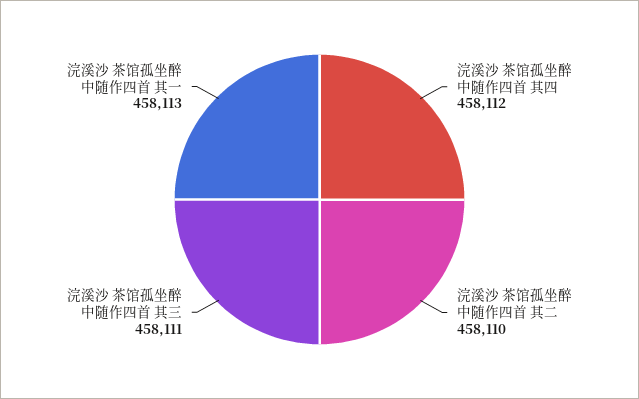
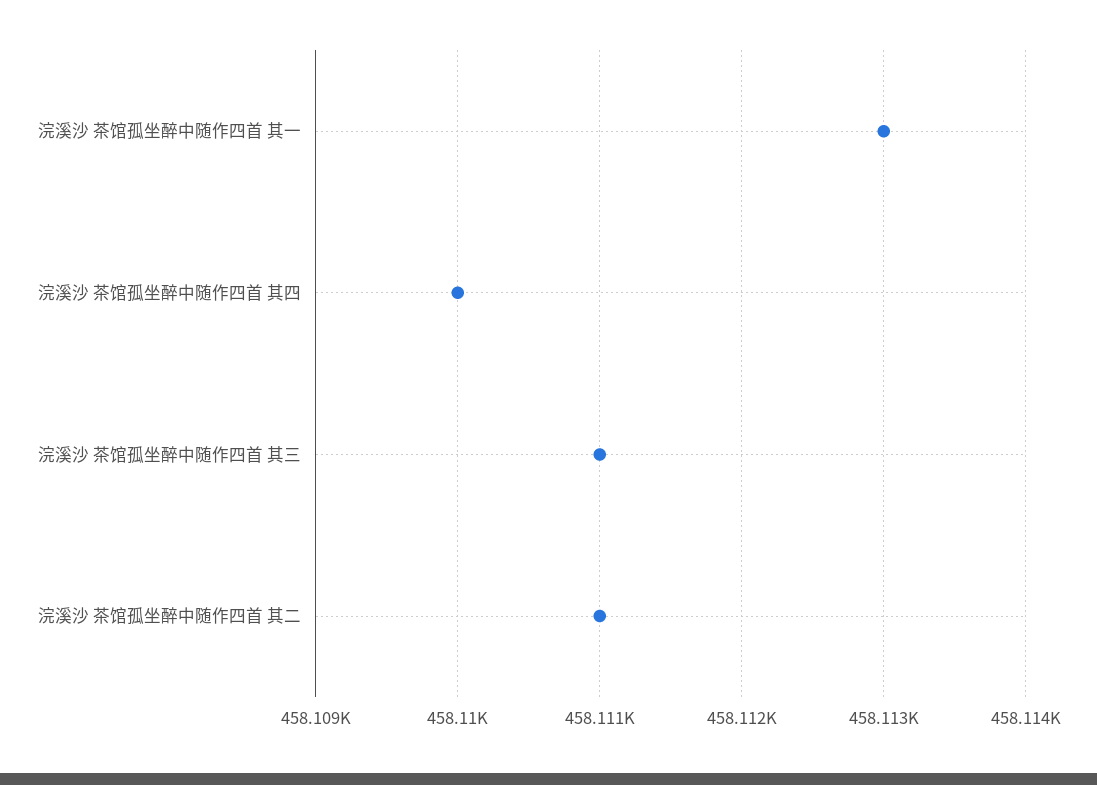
浣溪沙 茶馆孤坐醉中随作四首 其四: 458112 -> 458110
浣溪沙 茶馆孤坐醉中随作四首 其二: 458110 -> 458111

